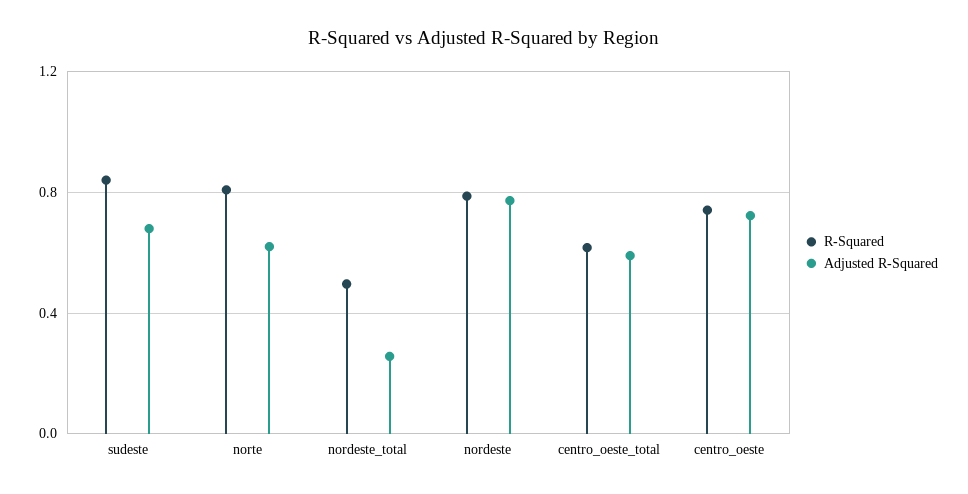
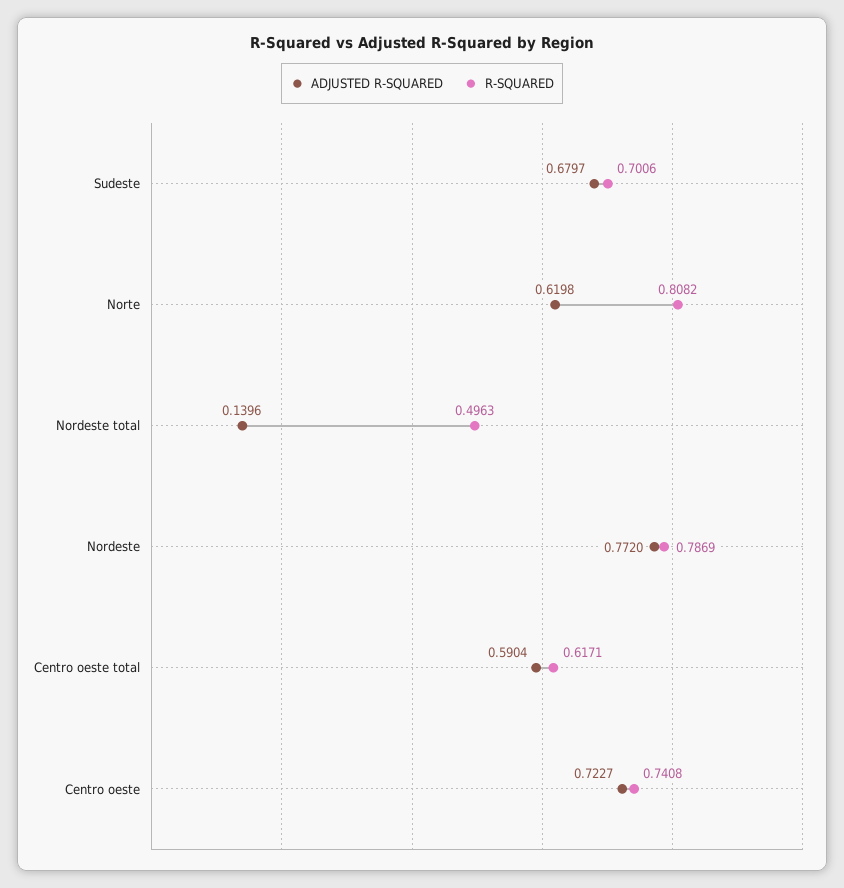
R-Squared, sudeste: 0.85 -> 0.7006
Adjusted R-Squared, nordeste_total: 0.25 -> 0.1396

